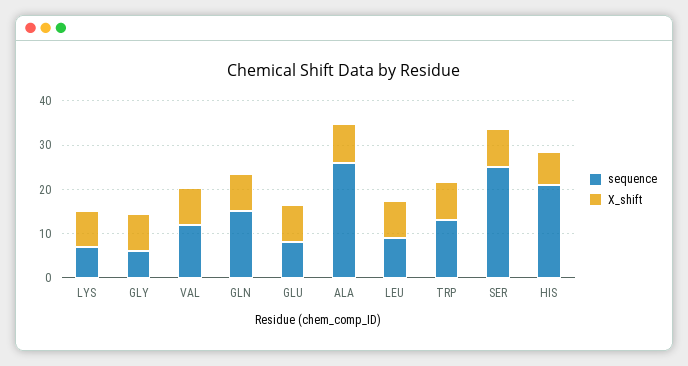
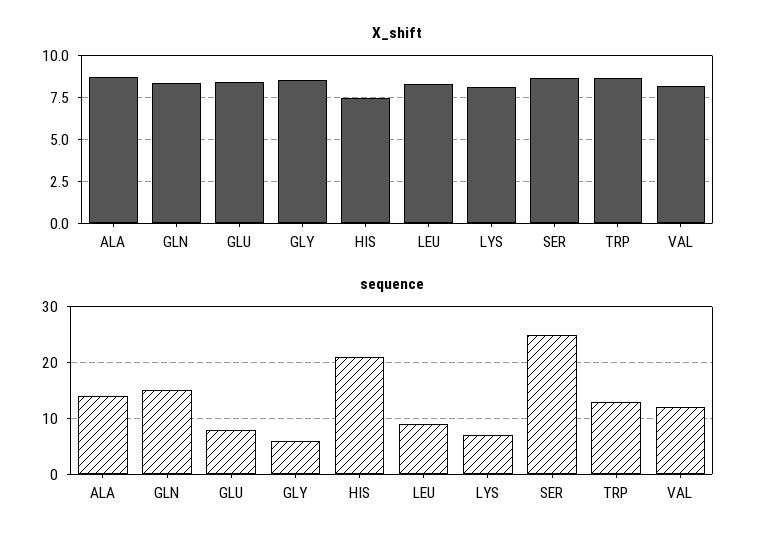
sequence, ALA: 26 -> 15

